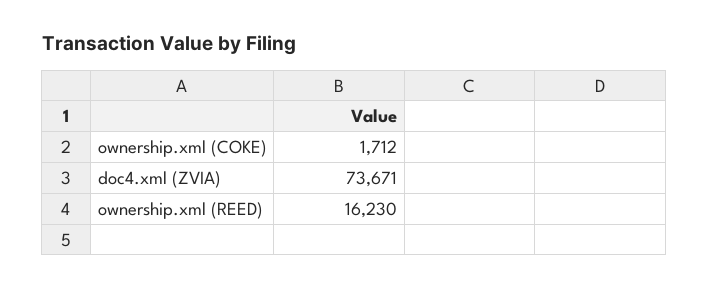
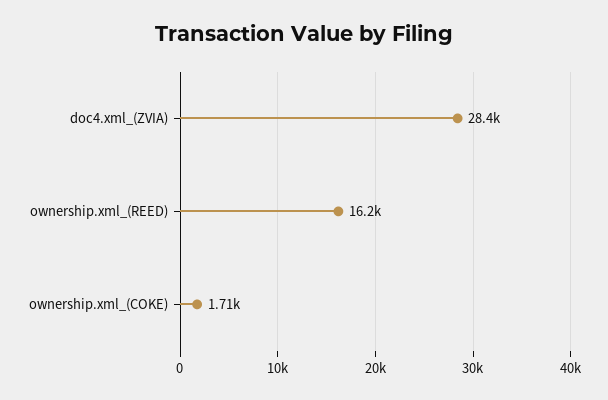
doc4.xml (ZVIA): 73671 -> 28400

